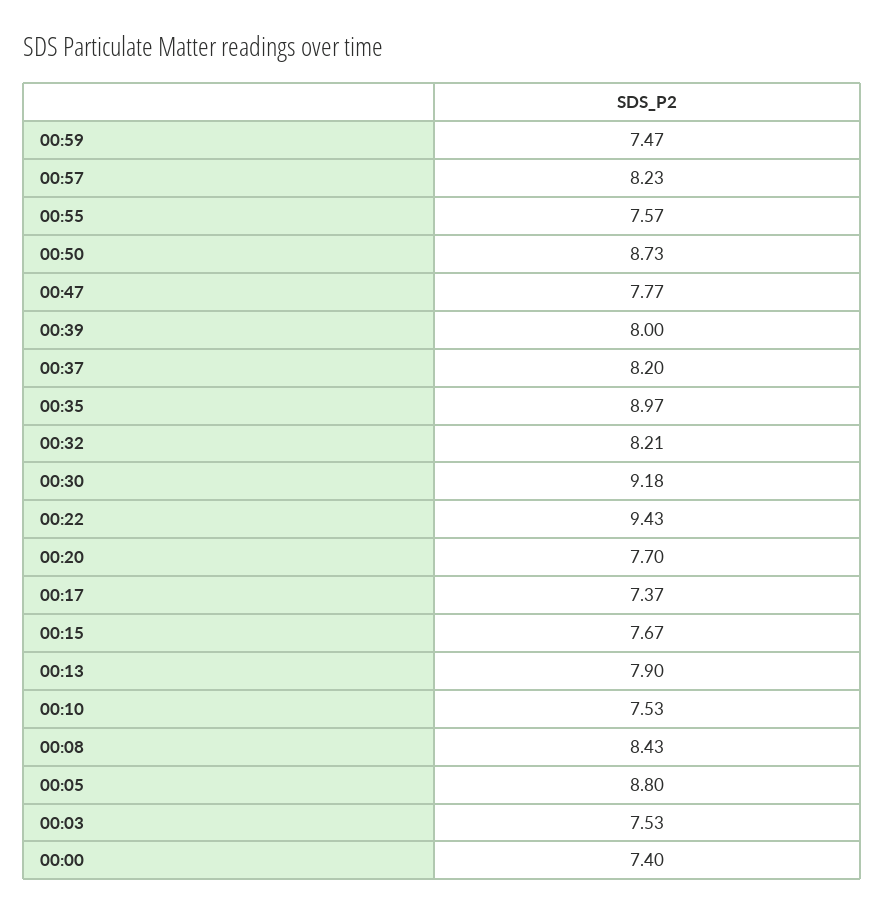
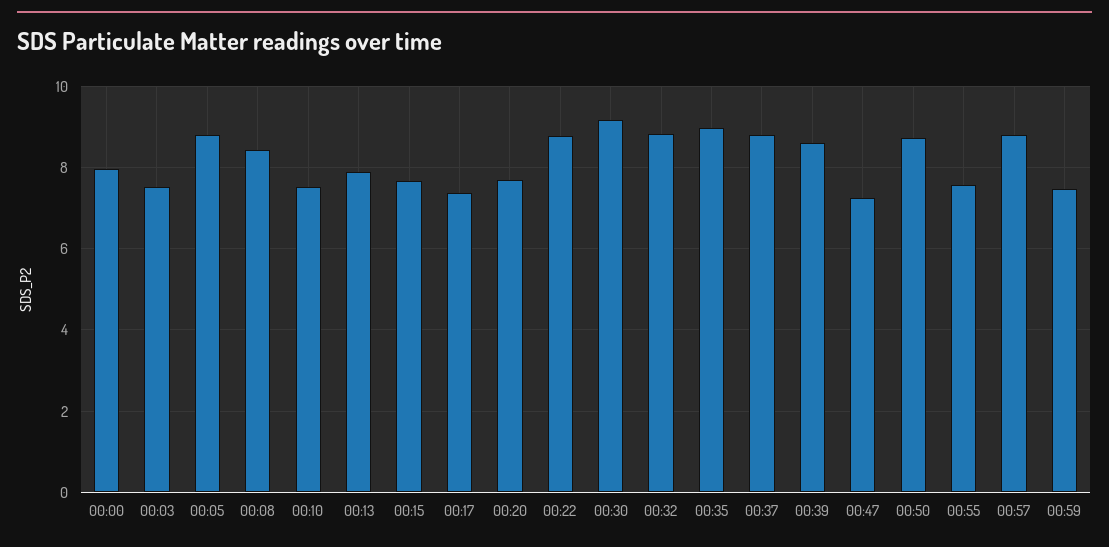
00:57: 8.23 -> 8.8
00:47: 7.77 -> 7.2
00:39: 8 -> 8.6
00:37: 8.2 -> 8.8
00:32: 8.21 -> 8.8
00:22: 9.43 -> 8.8
00:00: 7.4 -> 8

